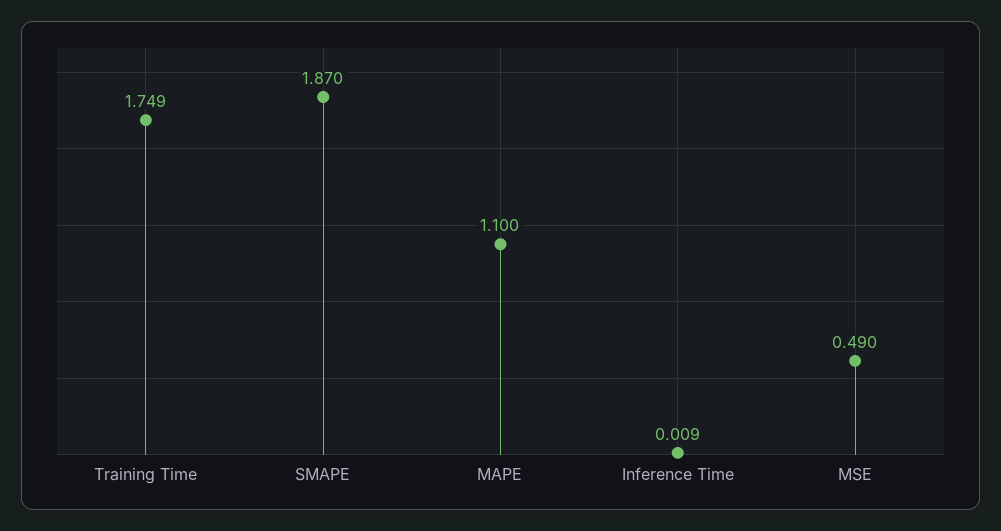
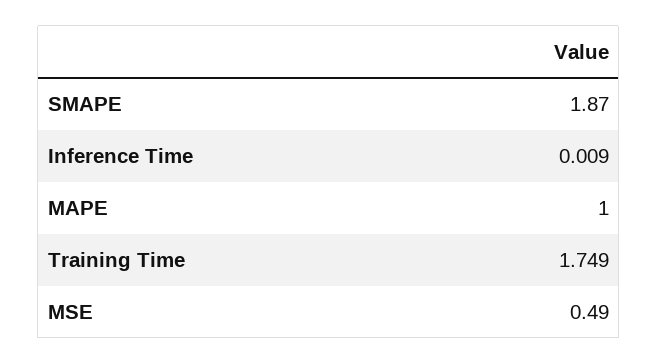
MAPE: 1.1 -> 1

